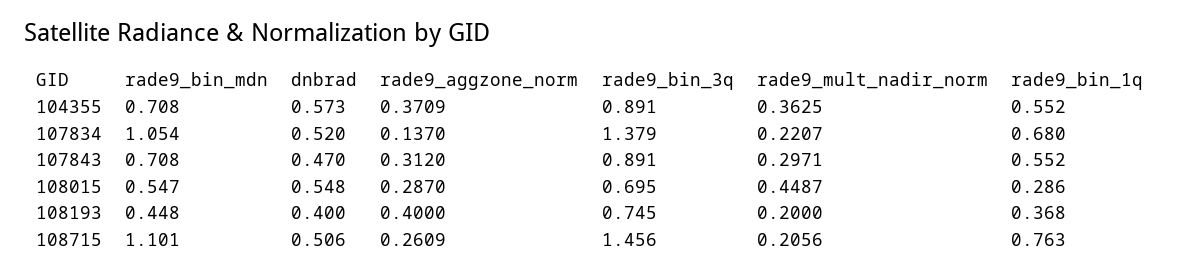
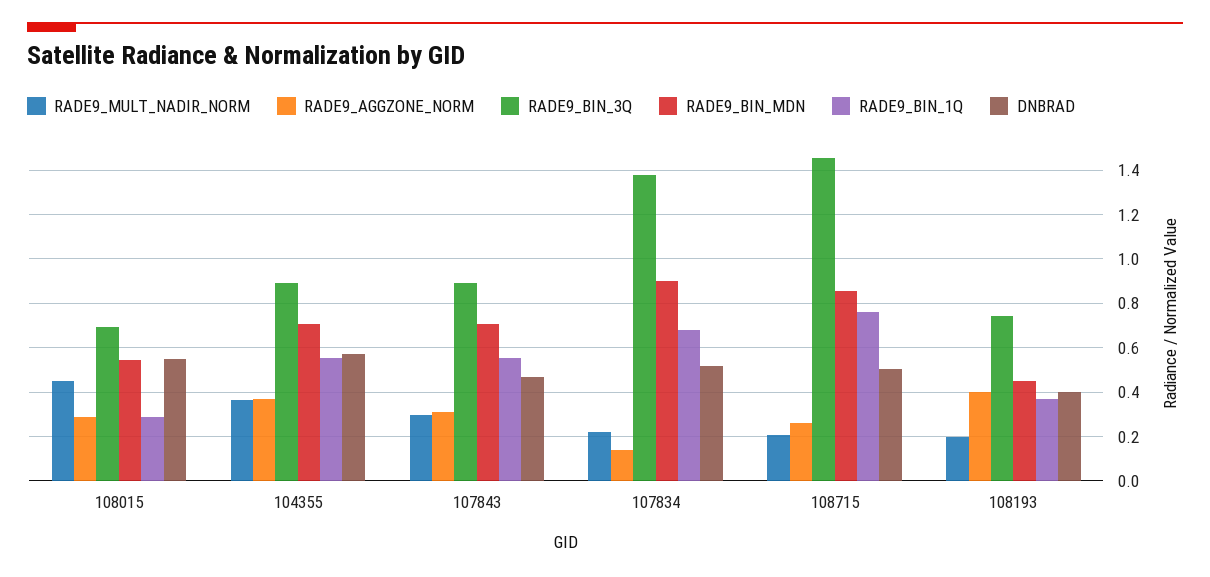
rade9_bin_mdn, 107834: 1.054 -> 0.9
rade9_bin_mdn, 108715: 1.101 -> 0.85

